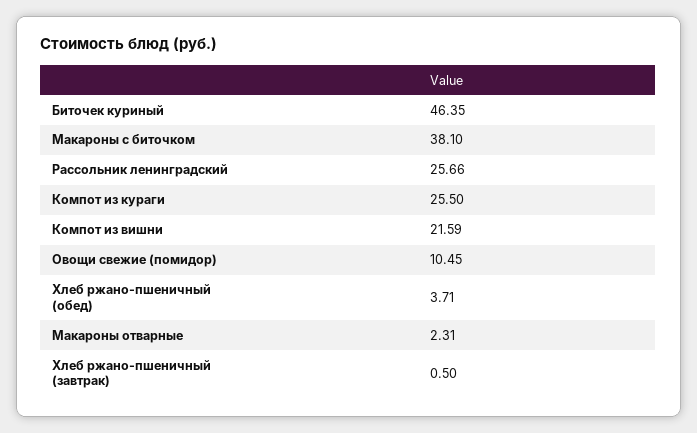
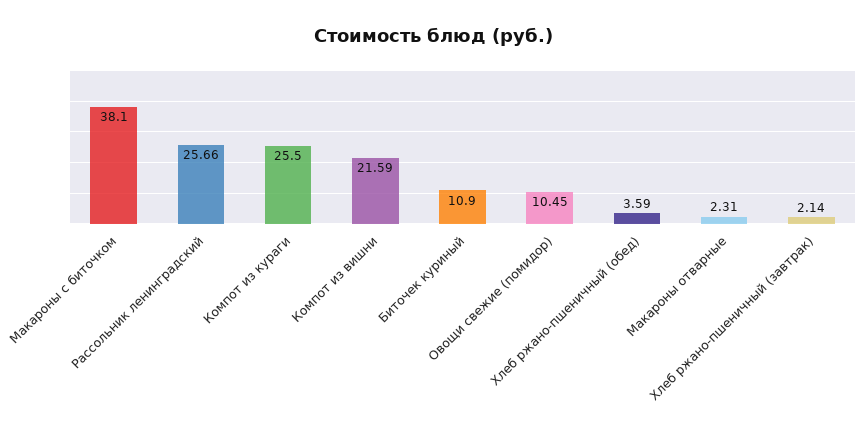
Биточек куриный: 46.35 -> 10.9
Хлеб ржано-пшеничный (обед): 3.71 -> 3.59
Хлеб ржано-пшеничный (завтрак): 0.5 -> 2.14

